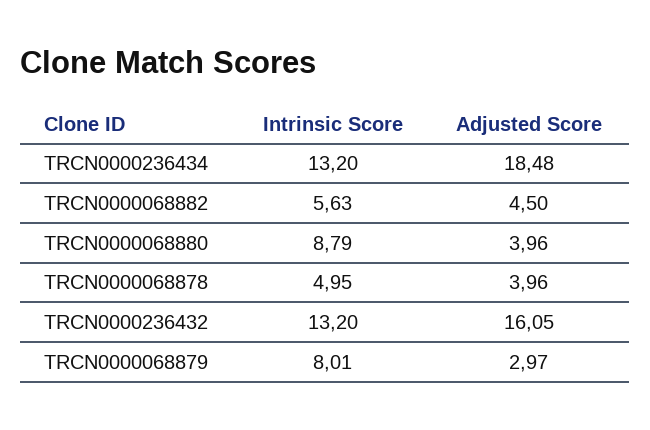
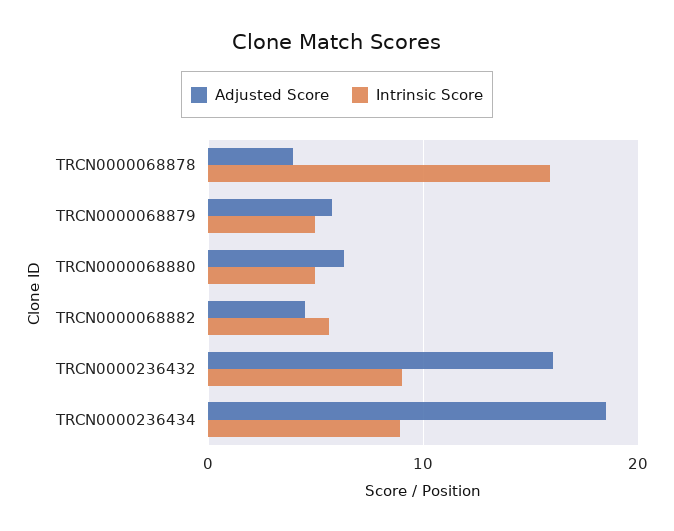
Intrinsic Score, TRCN0000236434: 13.2 -> 9
Intrinsic Score, TRCN0000068880: 8.79 -> 5
Adjusted Score, TRCN0000068880: 3.96 -> 6
Intrinsic Score, TRCN0000068878: 4.95 -> 16
Intrinsic Score, TRCN0000236432: 13.2 -> 9
Intrinsic Score, TRCN0000068879: 8.01 -> 5
Adjusted Score, TRCN0000068879: 2.97 -> 6

